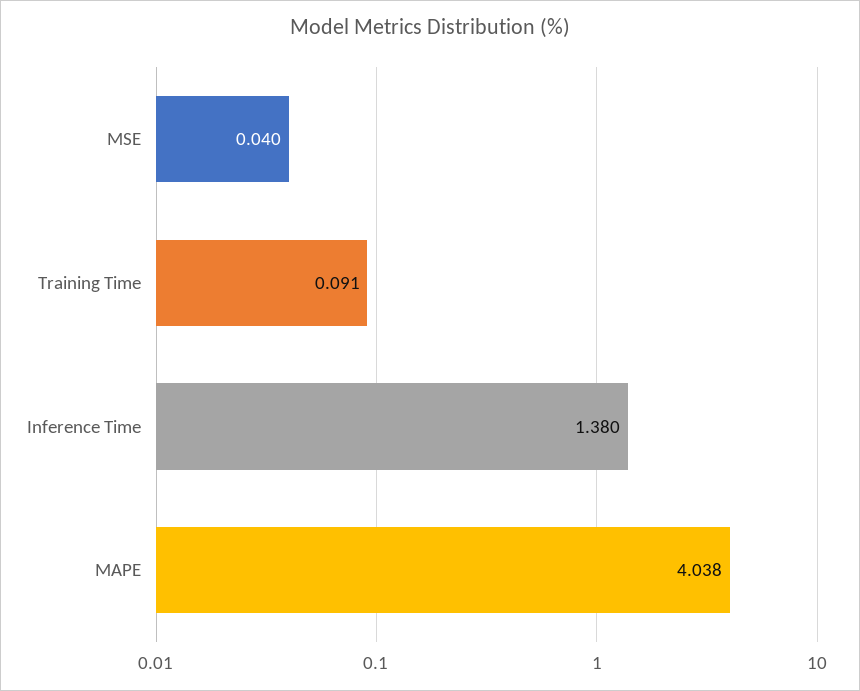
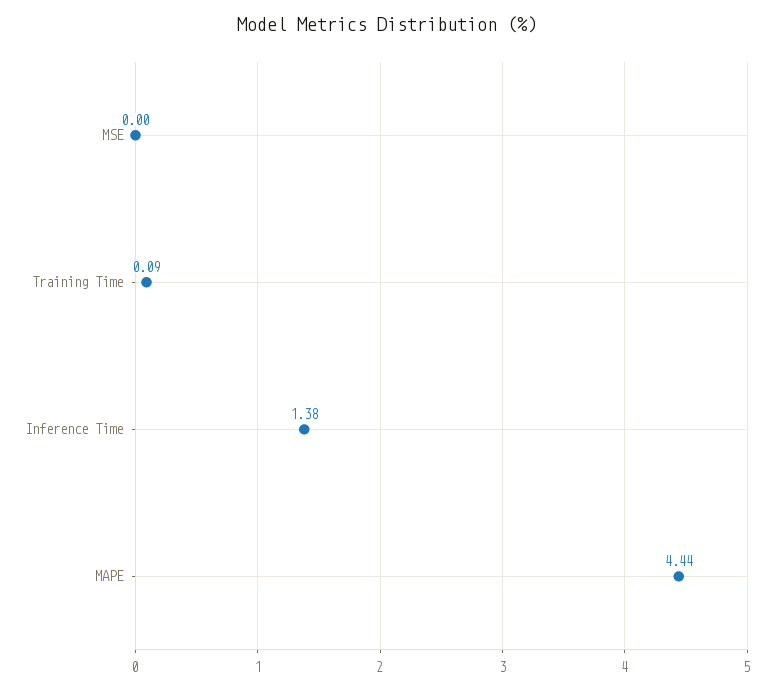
MSE: 0.04 -> 0
MAPE: 4.038 -> 4.44

